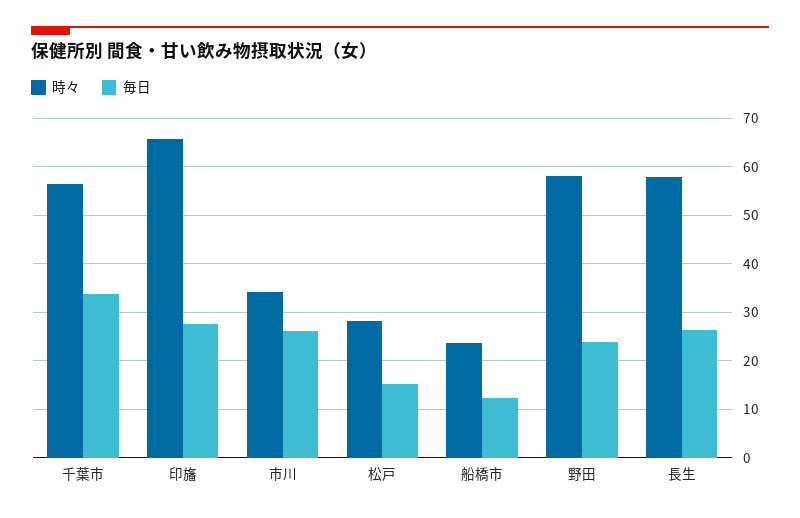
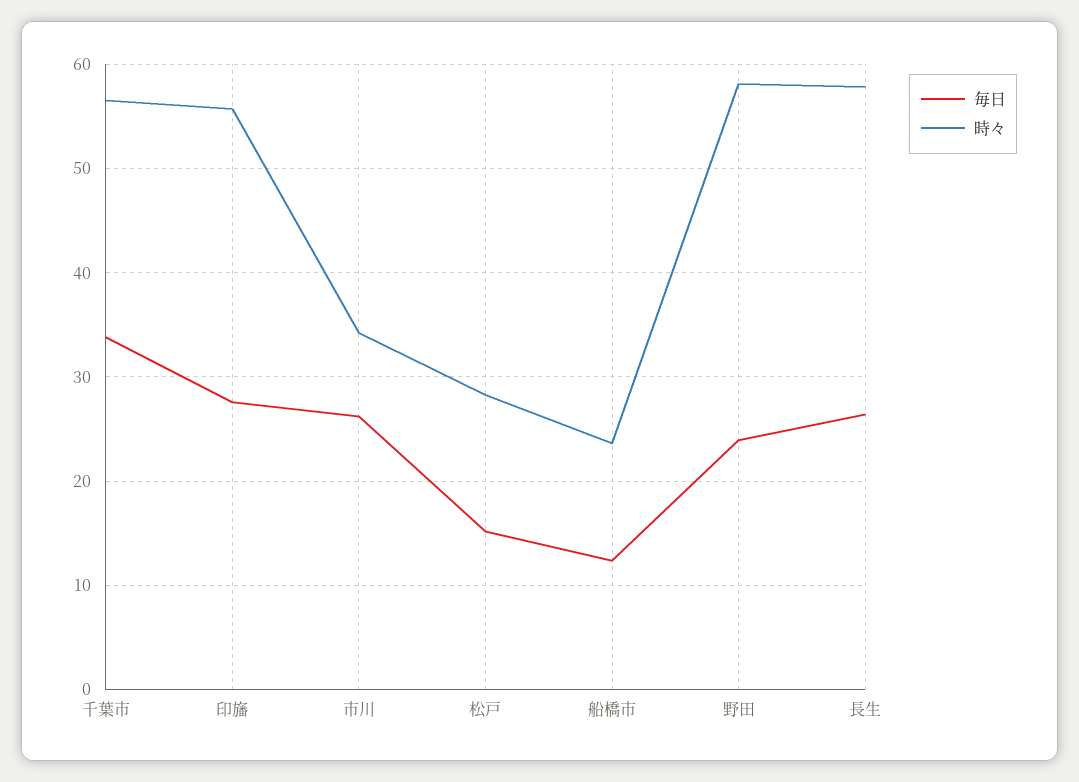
時々, 印旛: 66 -> 56

